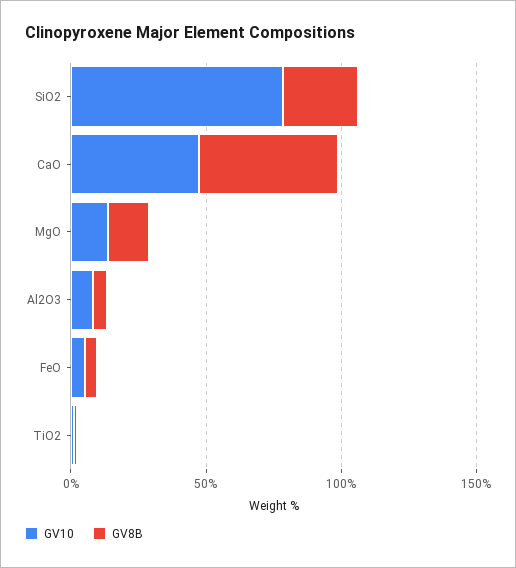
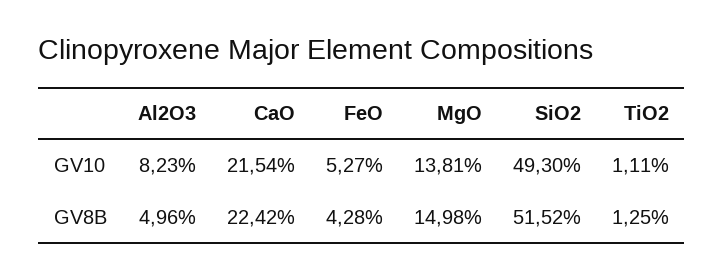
GV10, SiO2: 80 -> 49.3
GV8B, SiO2: 30 -> 51.52
GV10, CaO: 50 -> 21.54
GV8B, CaO: 50 -> 22.42

